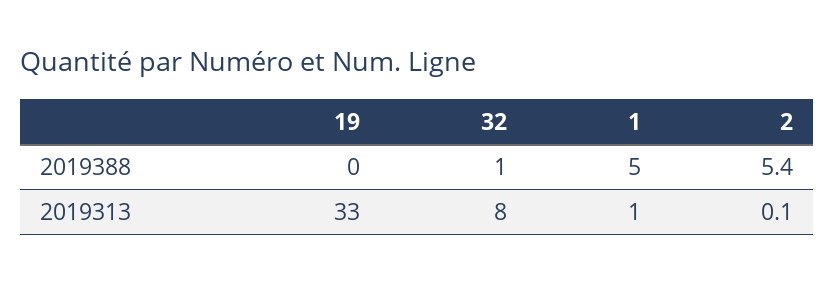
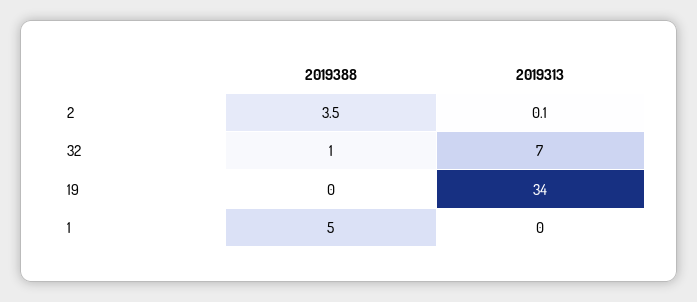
2, 2019388: 5.4 -> 3.5
19, 2019313: 33 -> 34
32, 2019313: 8 -> 7
1, 2019313: 1 -> 0

